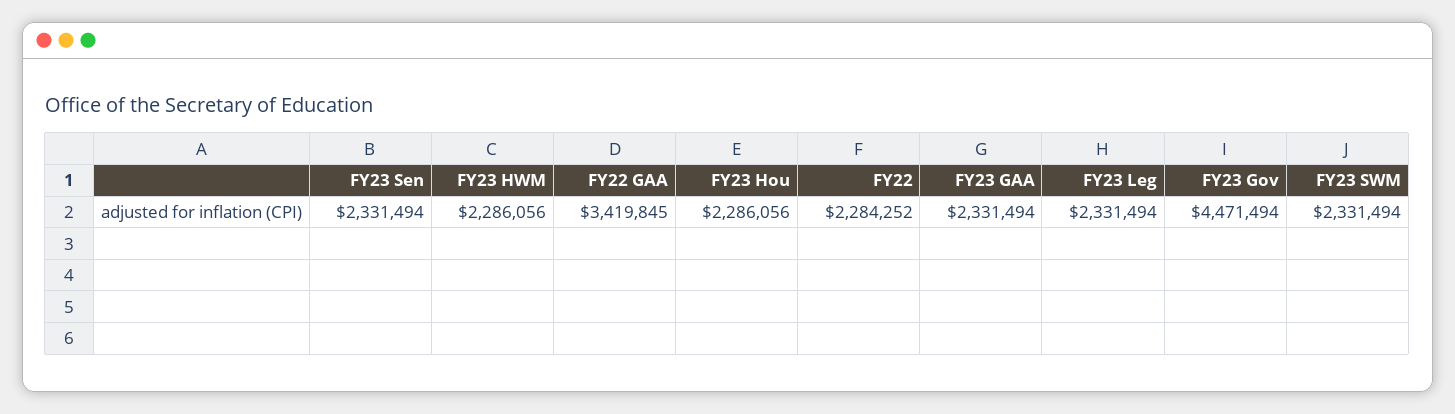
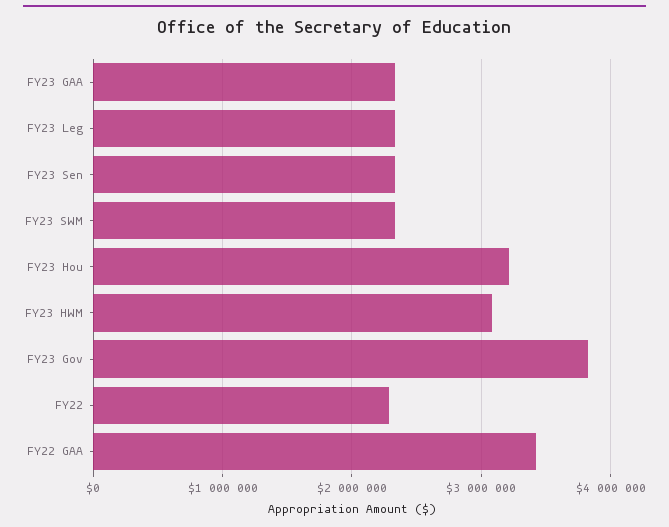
FY23 HWM: 2286056 -> 3100000
FY23 Hou: 2286056 -> 3200000
FY23 Gov: 4471494 -> 3800000

